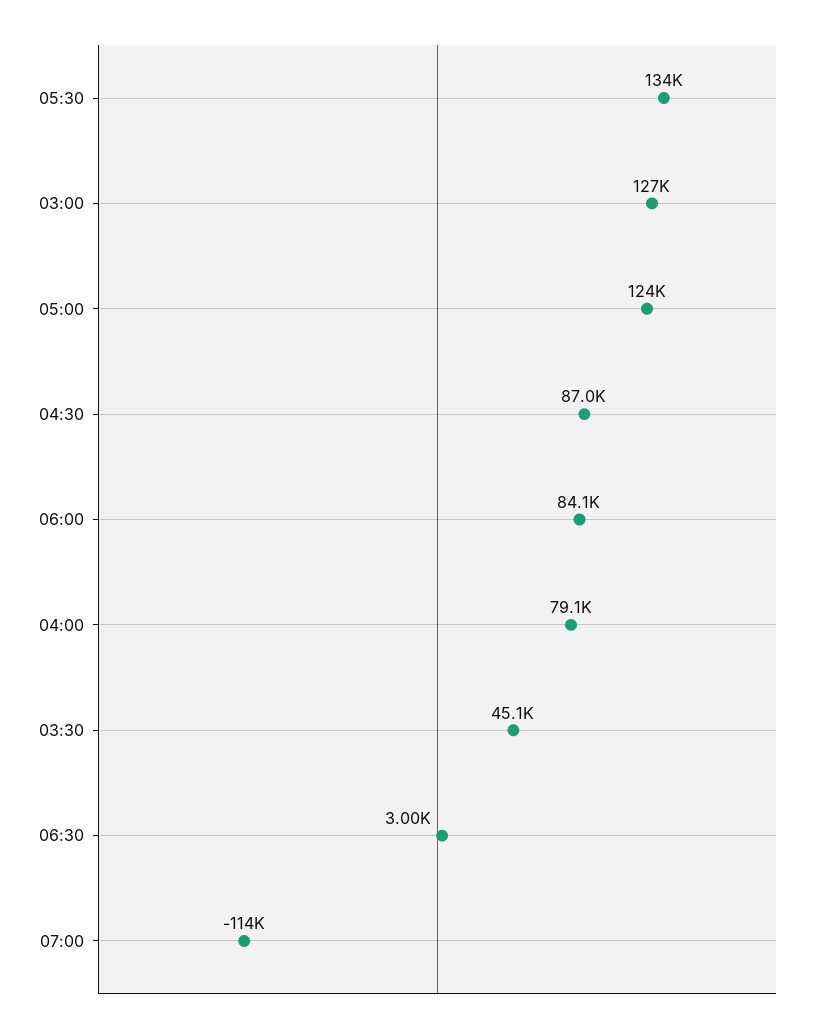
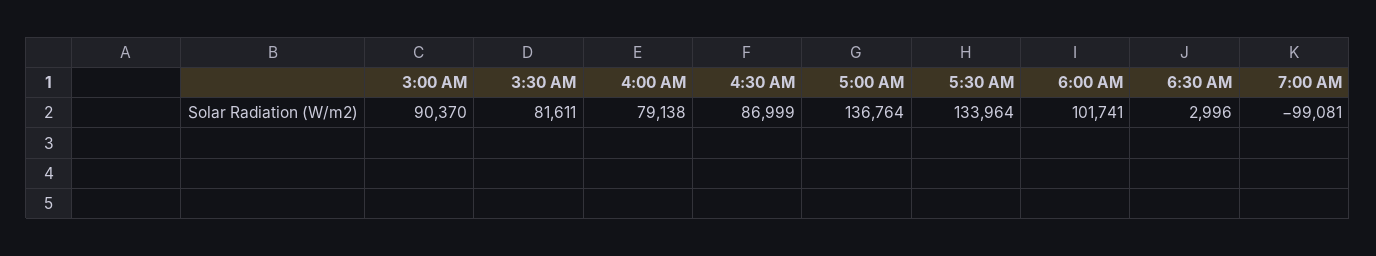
03:00: 127000 -> 90370
05:00: 124000 -> 136764
06:00: 84100 -> 101741
03:30: 45100 -> 81611
07:00: -114000 -> -99081

